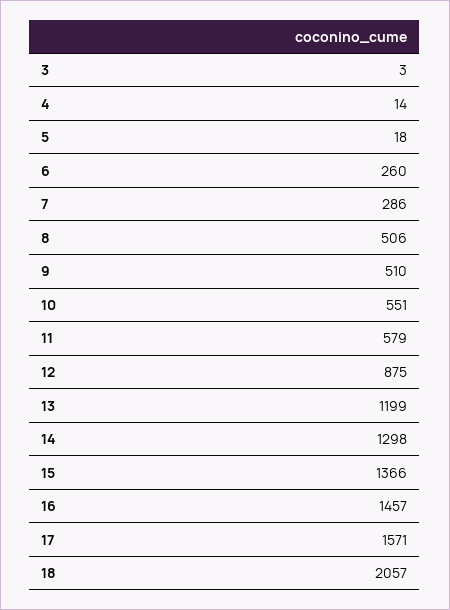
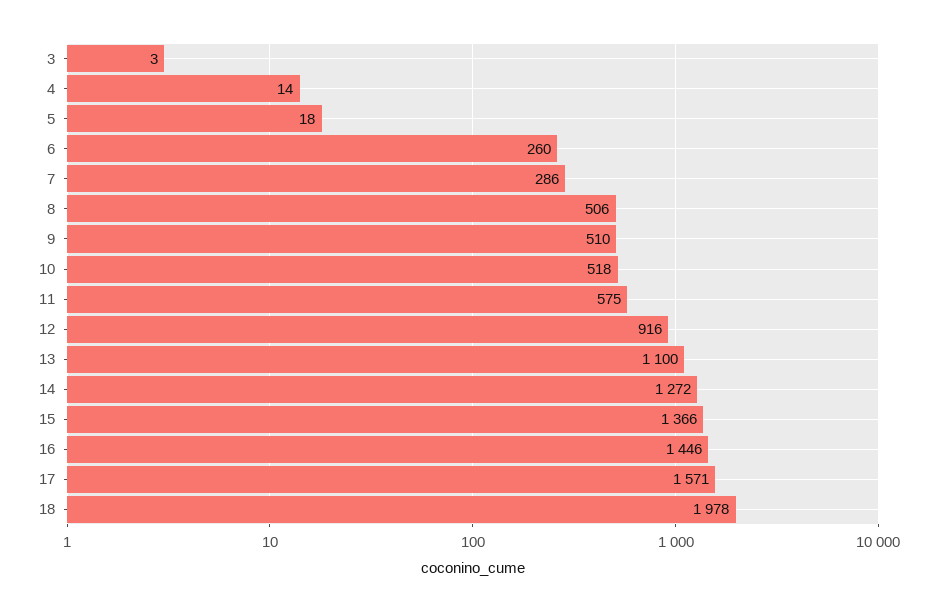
10: 551 -> 518
11: 579 -> 575
12: 875 -> 916
13: 1199 -> 1100
14: 1298 -> 1272
16: 1457 -> 1446
18: 2057 -> 1978

